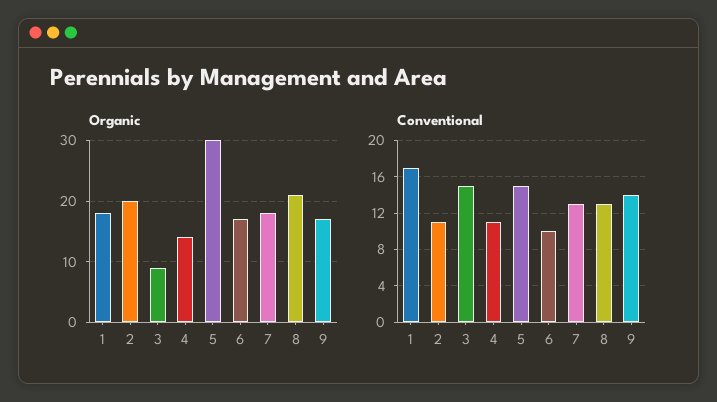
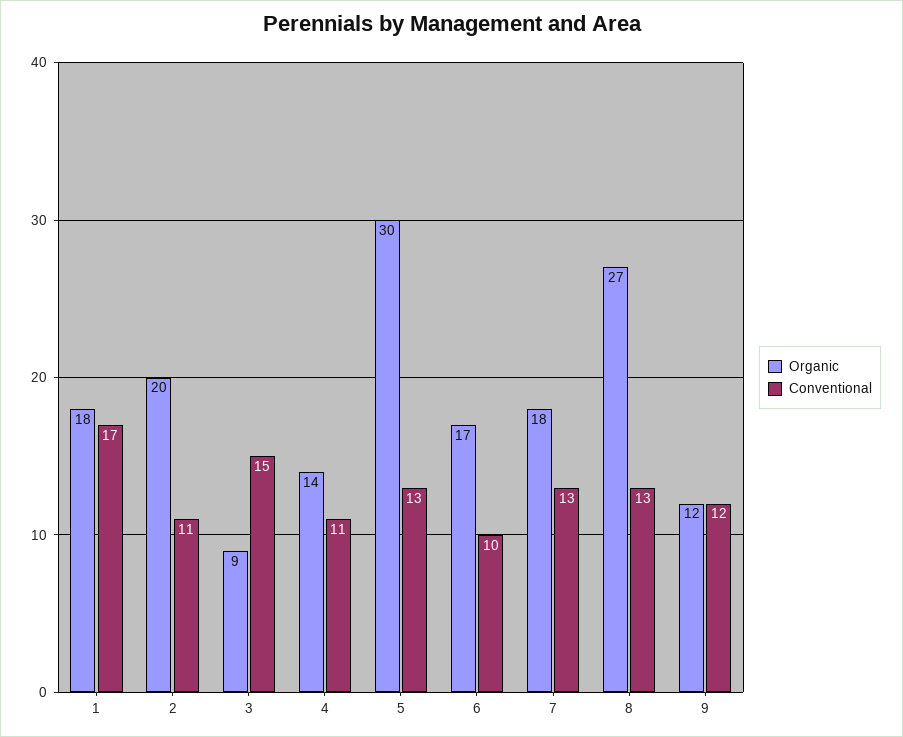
Organic, 8: 21 -> 27
Organic, 9: 17 -> 12
Conventional, 5: 15 -> 13
Conventional, 9: 14 -> 12

